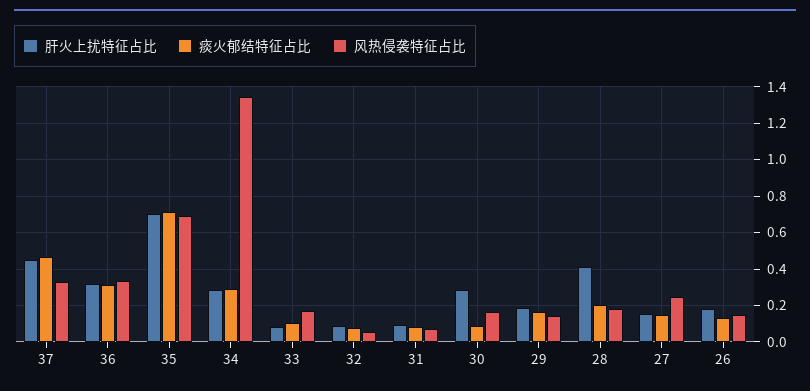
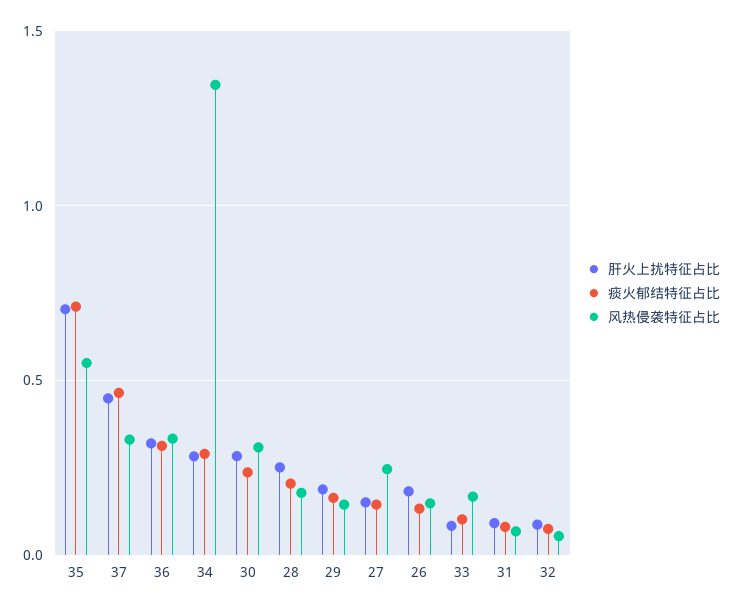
风热侵袭特征占比, 35: 0.7 -> 0.55
痰火郁结特征占比, 30: 0.1 -> 0.25
风热侵袭特征占比, 30: 0.15 -> 0.3
肝火上扰特征占比, 28: 0.4 -> 0.25

